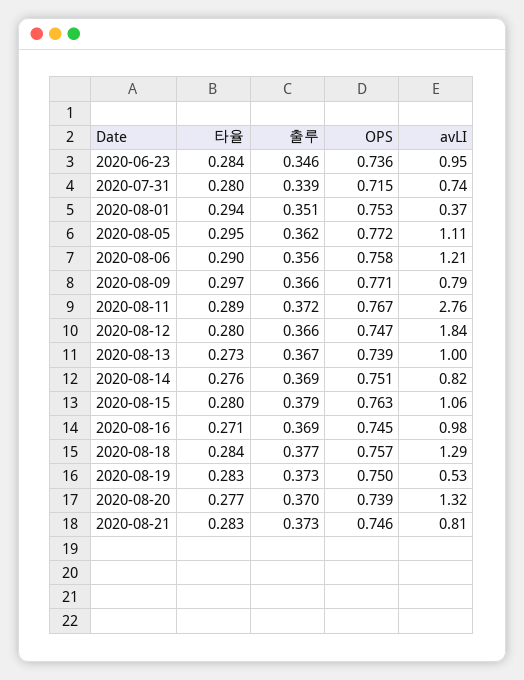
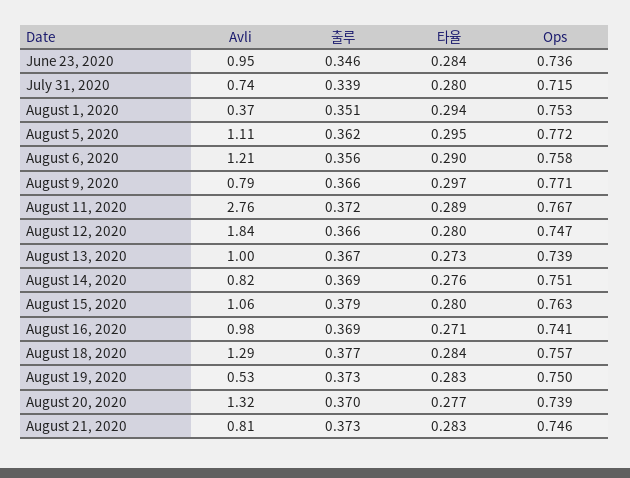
OPS, 2020-08-16: 0.745 -> 0.741

